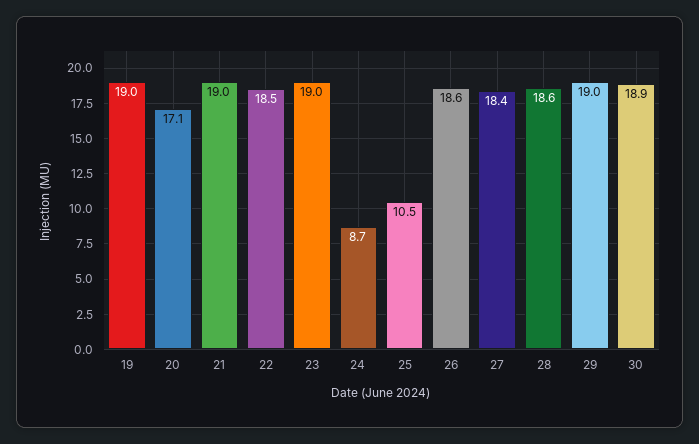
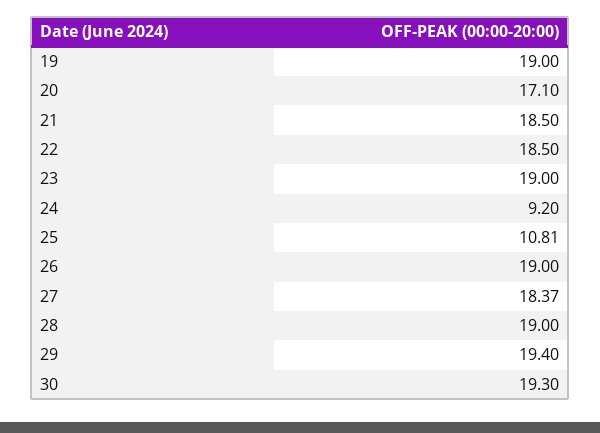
21: 19 -> 18.5
24: 8.7 -> 9.2
25: 10.5 -> 10.81
26: 18.6 -> 19
28: 18.6 -> 19
29: 19 -> 19.4
30: 18.9 -> 19.3

